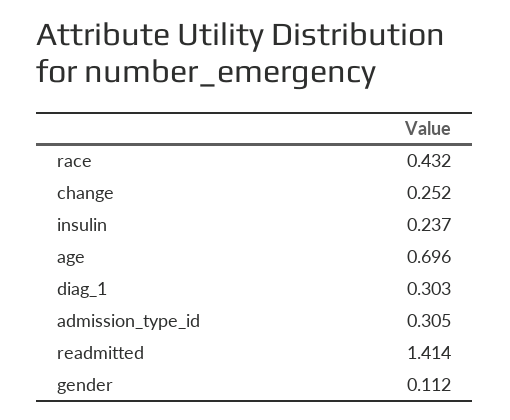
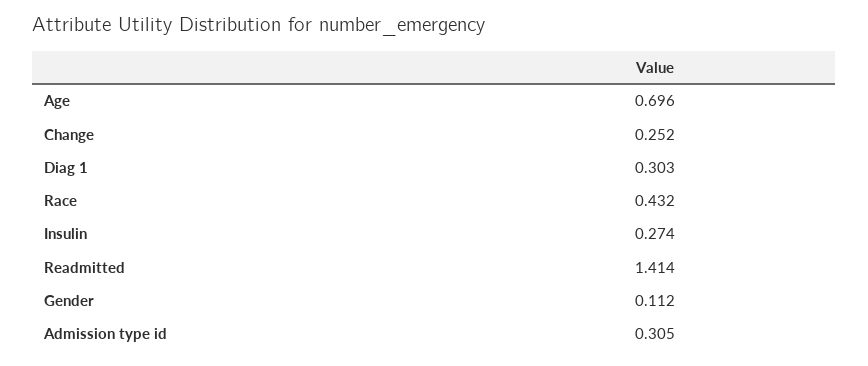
insulin: 0.237 -> 0.274

